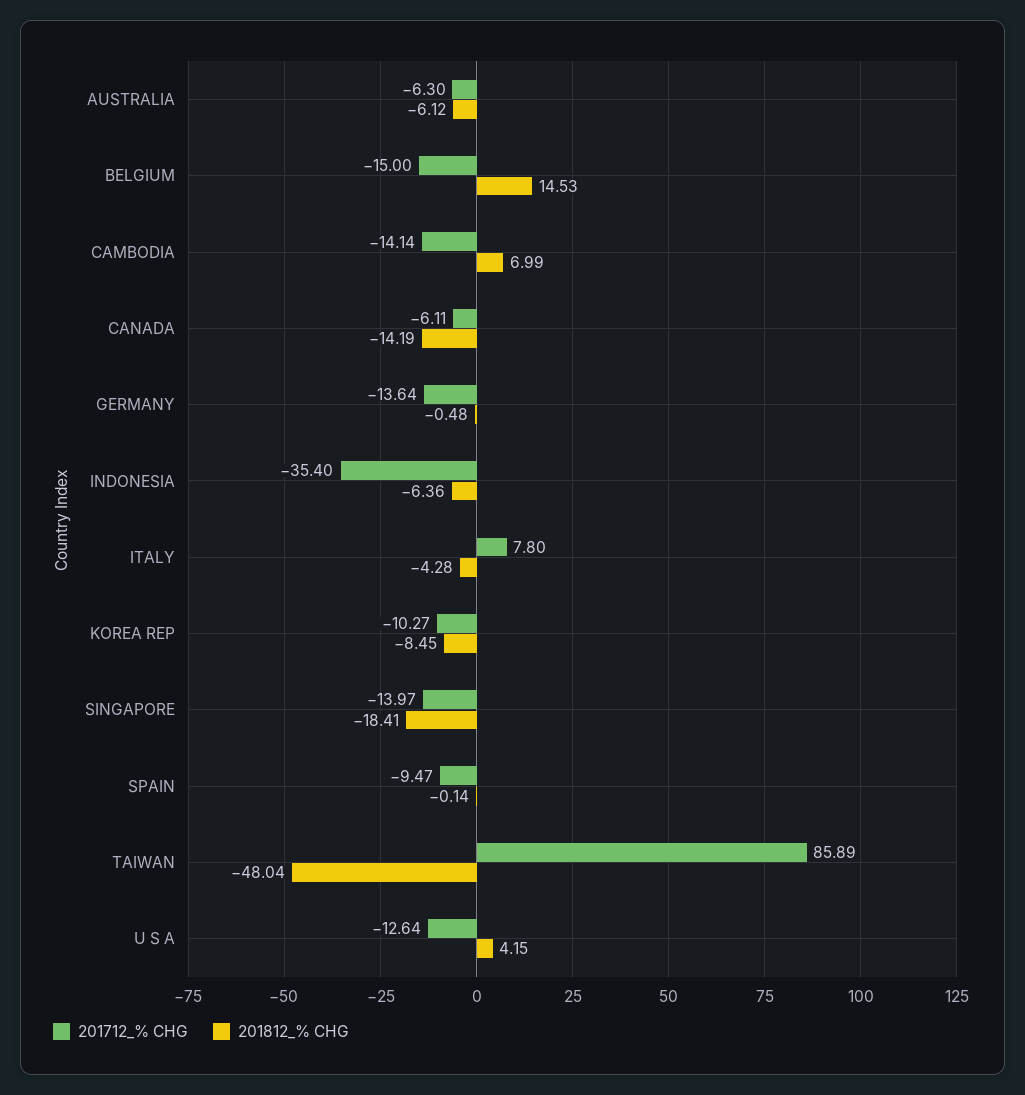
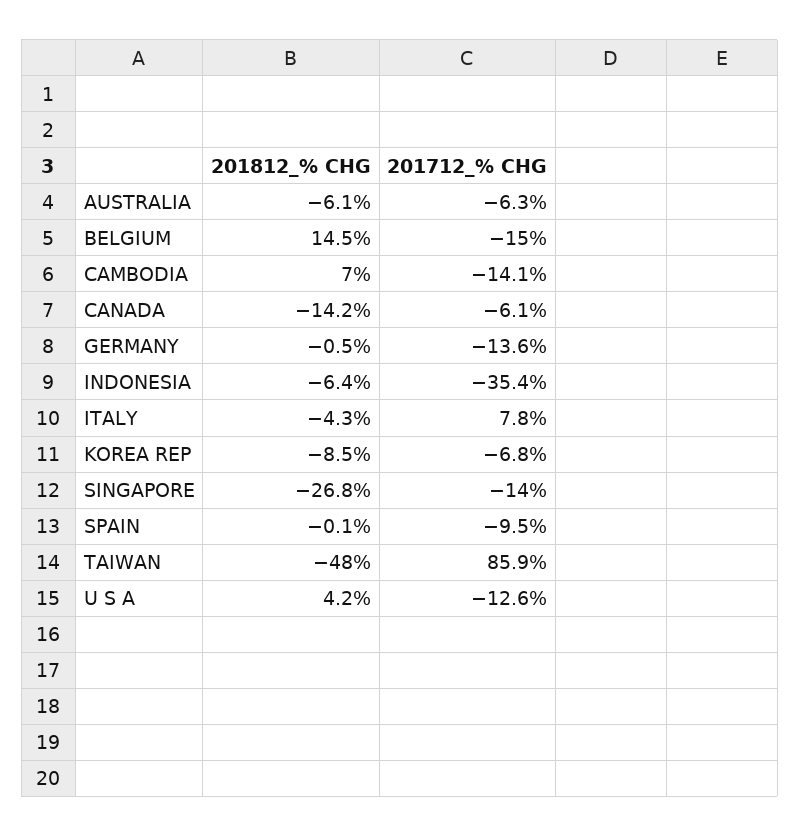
201712_% CHG, KOREA REP: -10.27 -> -6.8
201812_% CHG, SINGAPORE: -18.41 -> -26.8

